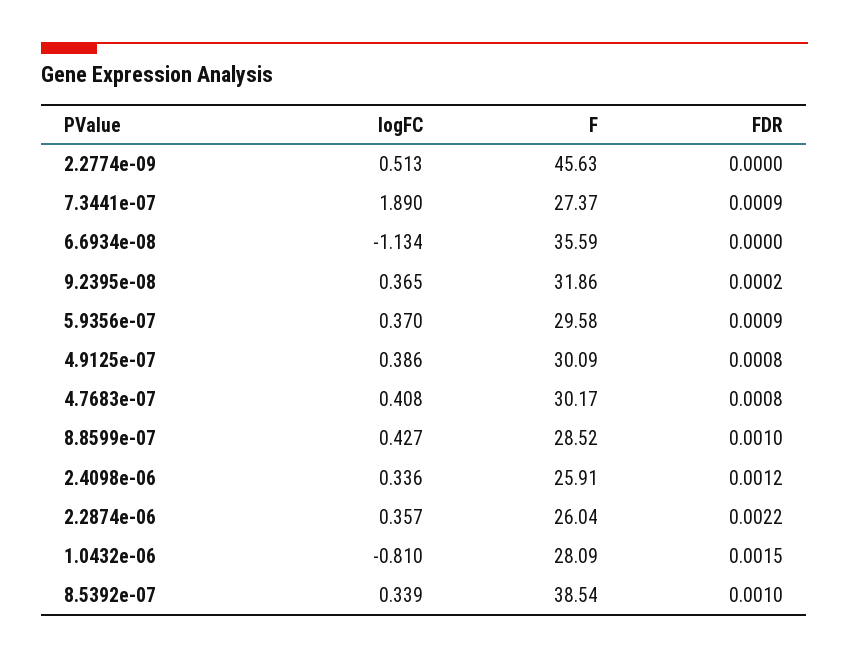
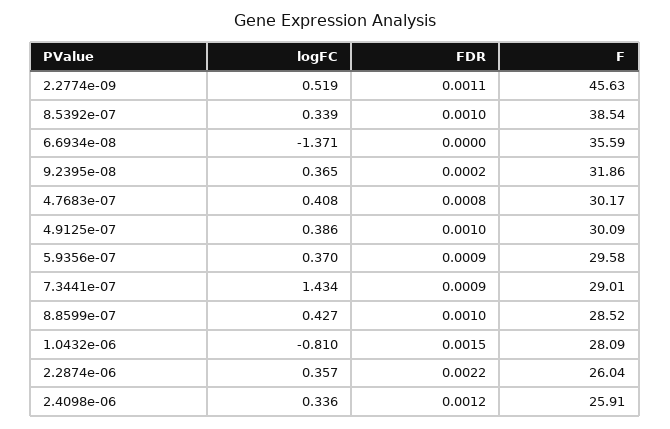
logFC, 2.2774e-09: 0.513 -> 0.519
FDR, 2.2774e-09: 0 -> 0.0011
logFC, 7.3441e-07: 1.89 -> 1.434
F, 7.3441e-07: 27.37 -> 29.01
logFC, 6.6934e-08: -1.134 -> -1.371
FDR, 4.9125e-07: 0.0008 -> 0.001

